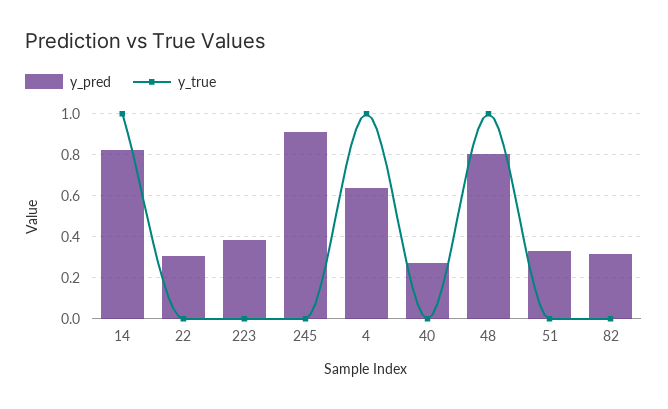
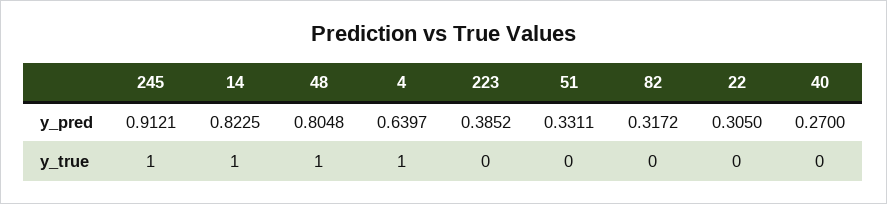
y_true, 245: 0 -> 1

